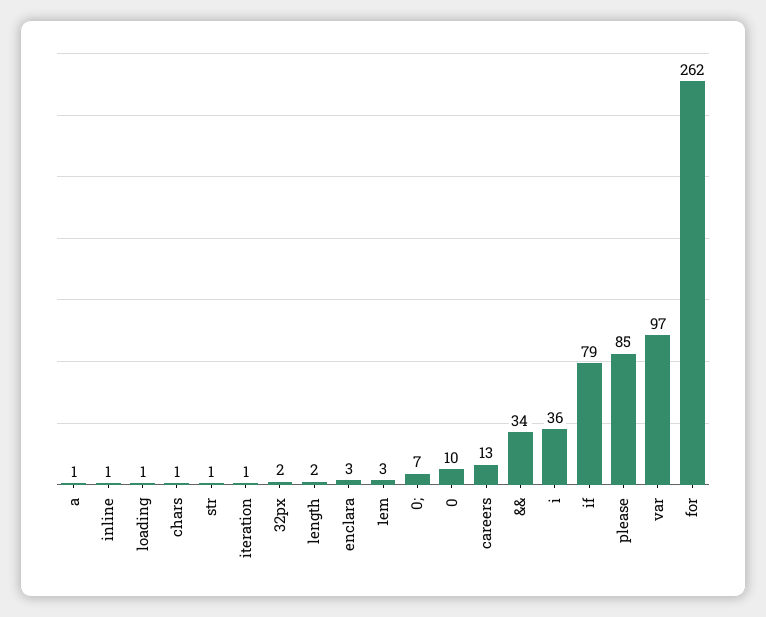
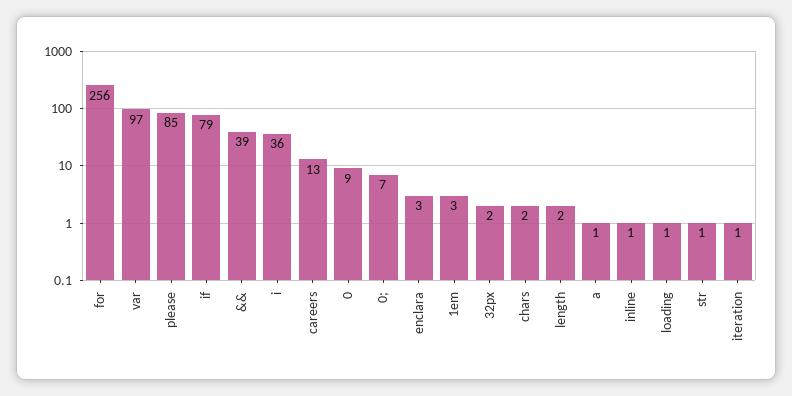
chars: 1 -> 2
0: 10 -> 9
&&: 34 -> 39
for: 262 -> 256

